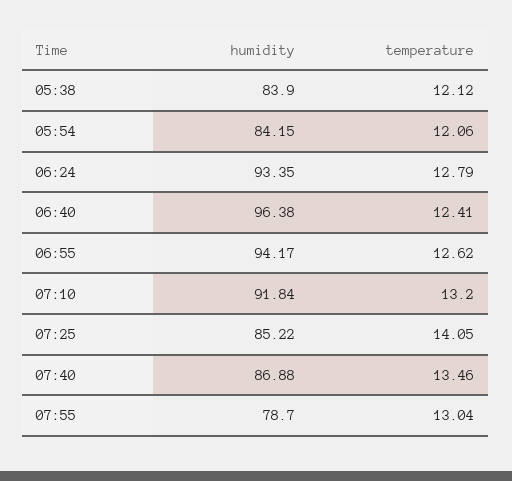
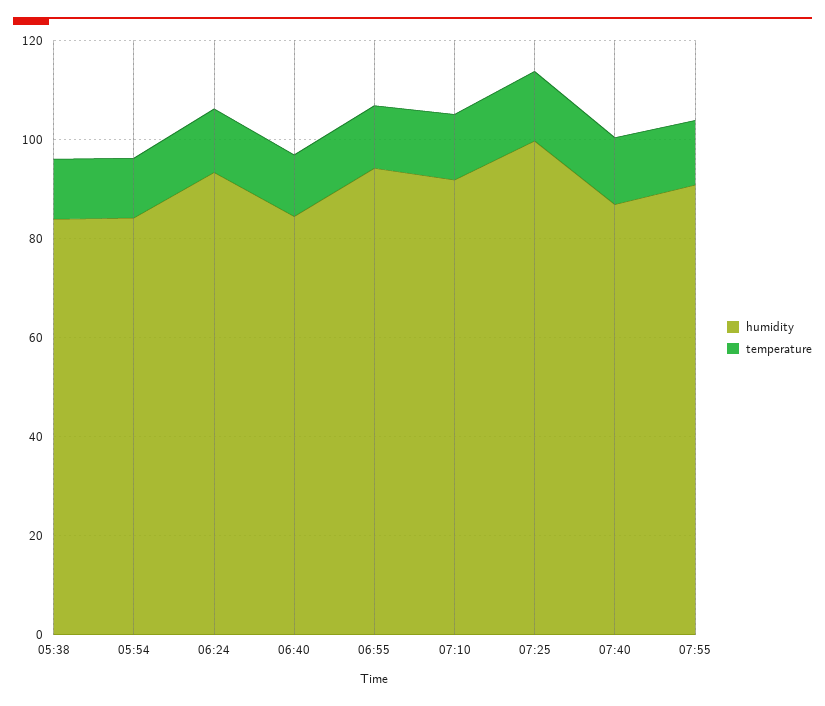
humidity, 06:40: 96.38 -> 85
humidity, 07:25: 85.22 -> 100
humidity, 07:55: 78.7 -> 90

